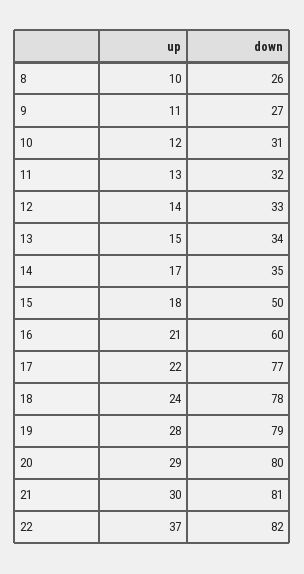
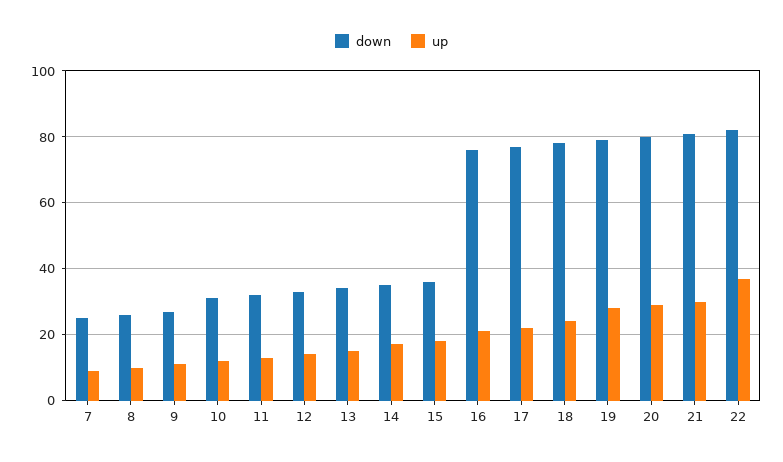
down, 15: 50 -> 35
down, 16: 60 -> 75
down, 7: none -> 25
up, 7: none -> 10

